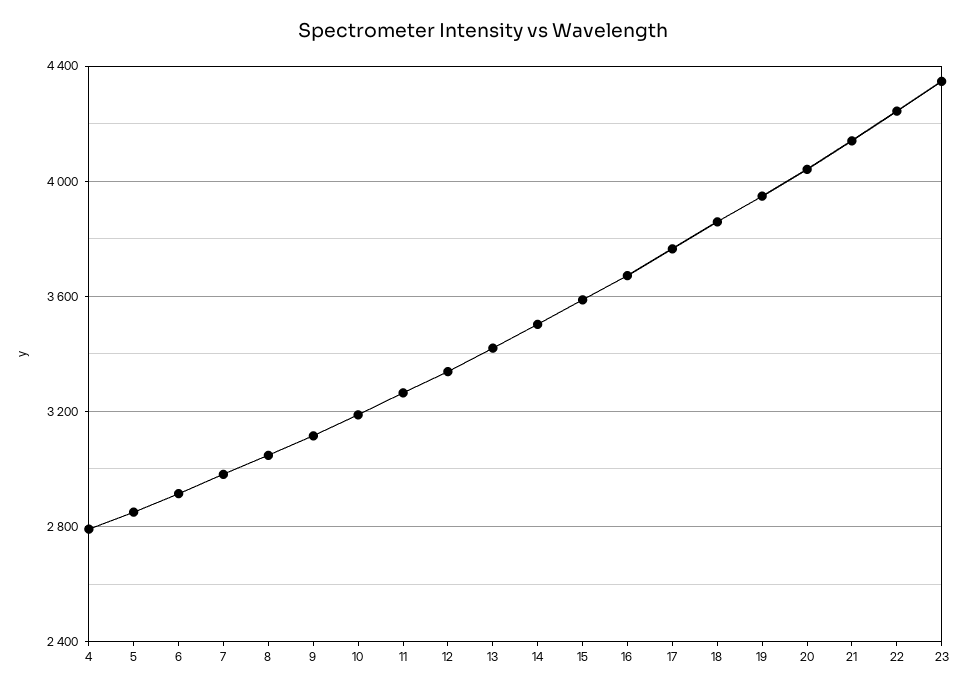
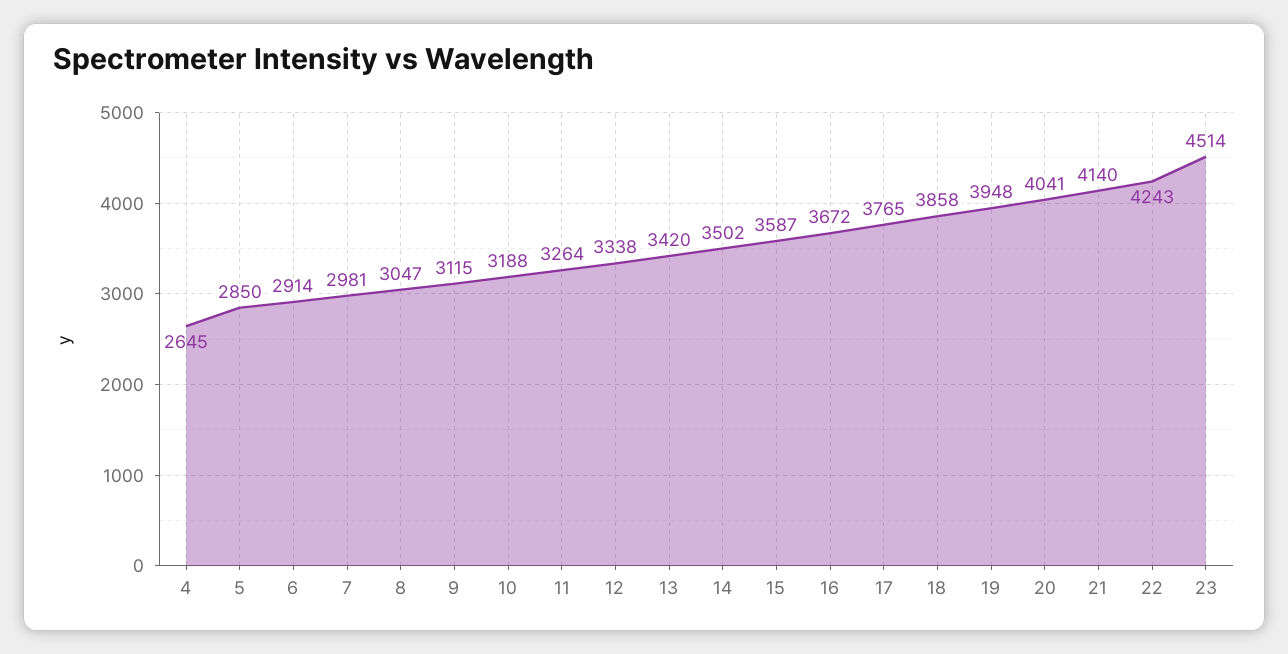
4: 2800 -> 2645
23: 4350 -> 4514

